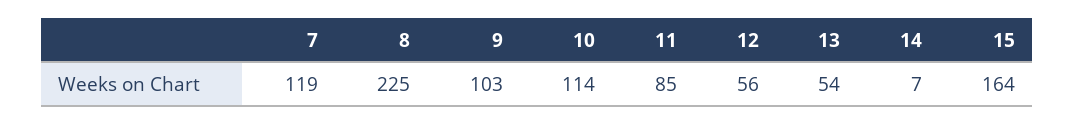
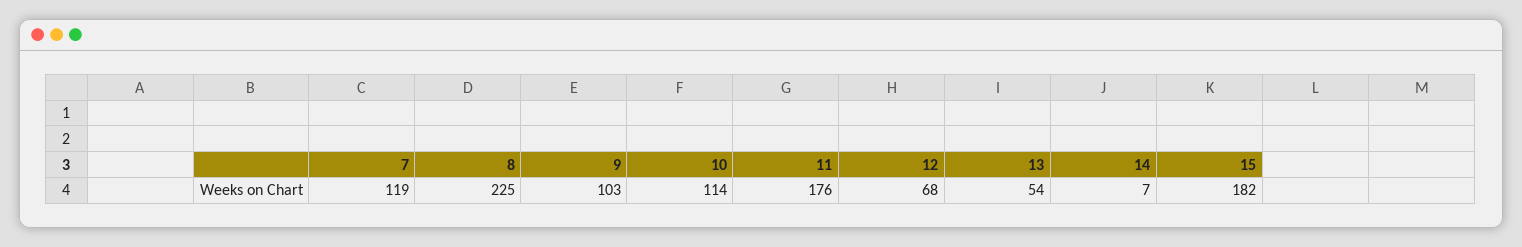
11: 85 -> 176
12: 56 -> 68
15: 164 -> 182

